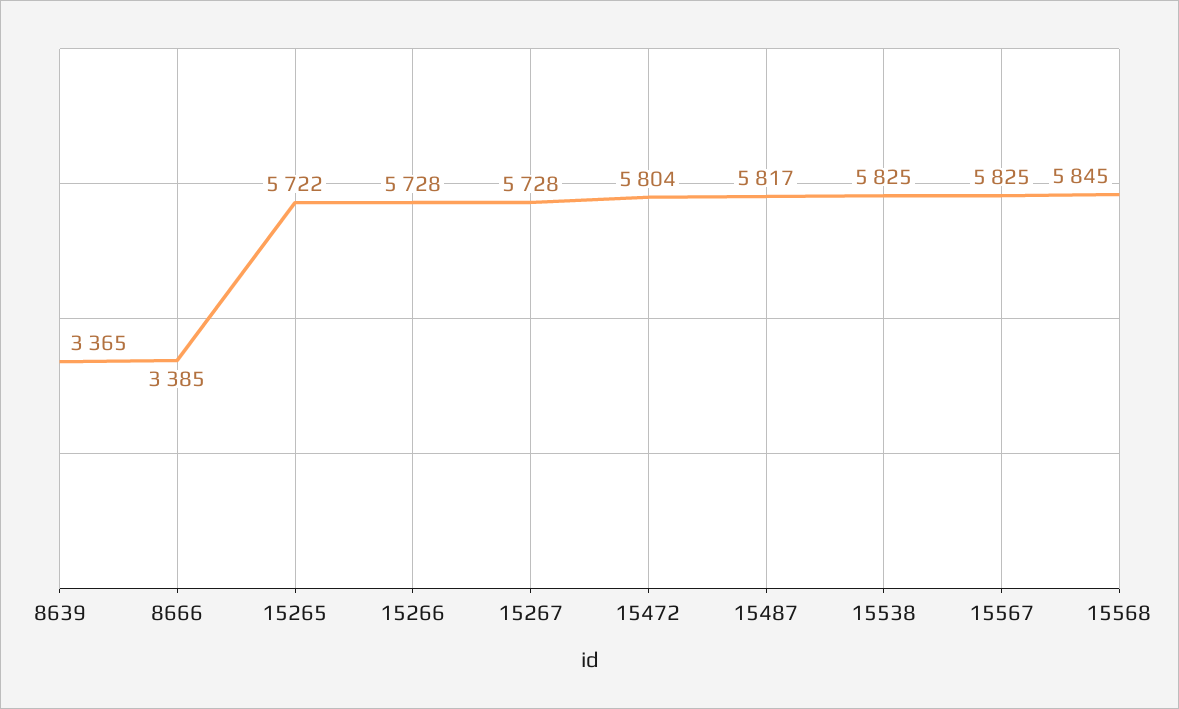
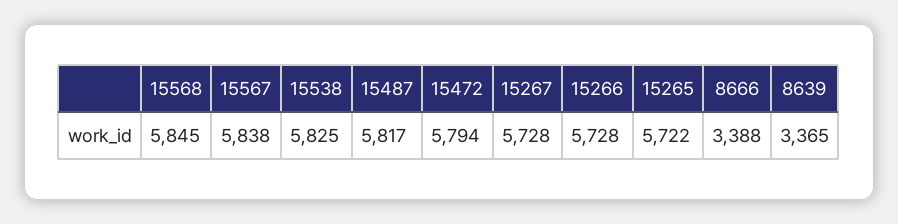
8666: 3385 -> 3388
15472: 5804 -> 5794
15567: 5825 -> 5838

